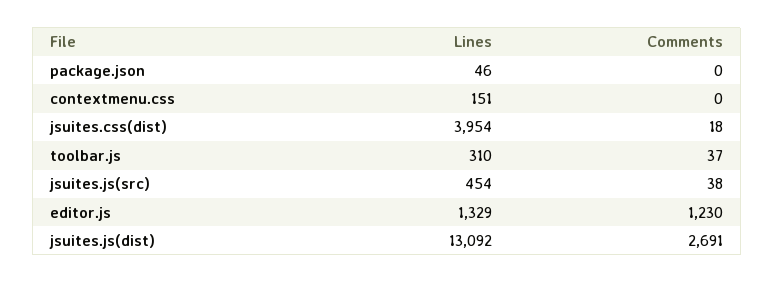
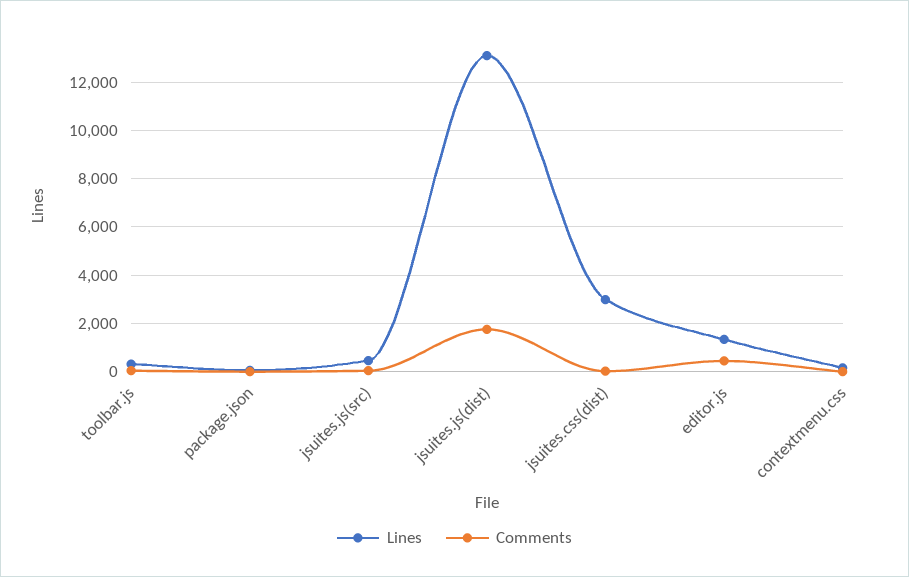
Lines, jsuites.css(dist): 3954 -> 3000
Comments, editor.js: 1230 -> 500
Comments, jsuites.js(dist): 2691 -> 1750

